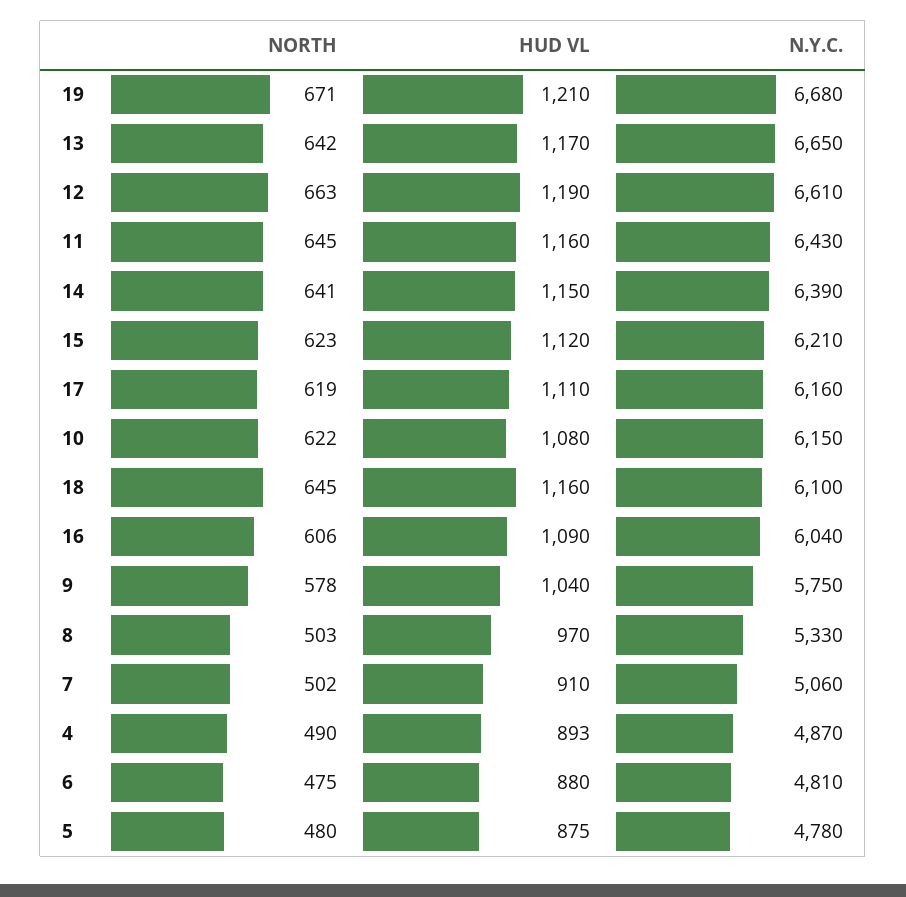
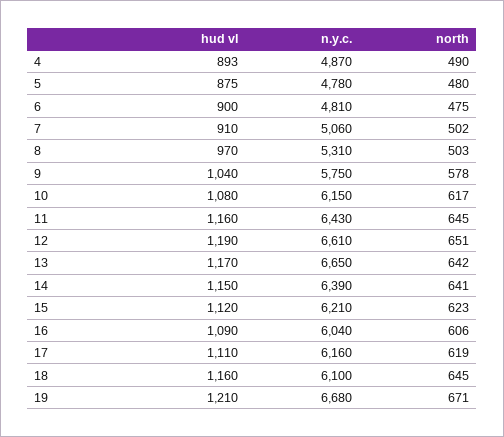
NORTH, 12: 663 -> 651
NORTH, 10: 622 -> 617
N.Y.C., 8: 5330 -> 5310
HUD VL, 6: 880 -> 900

